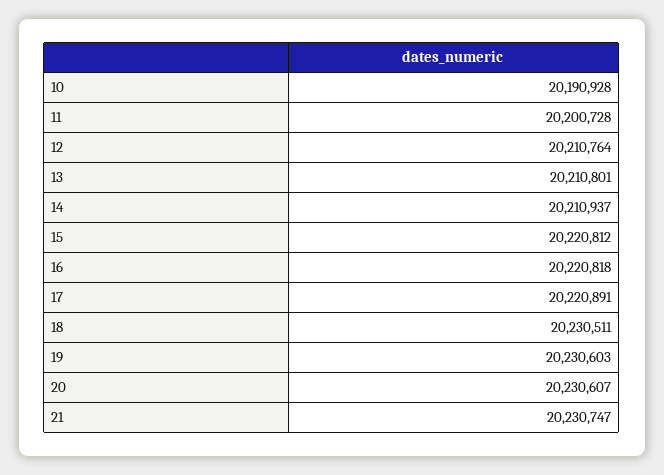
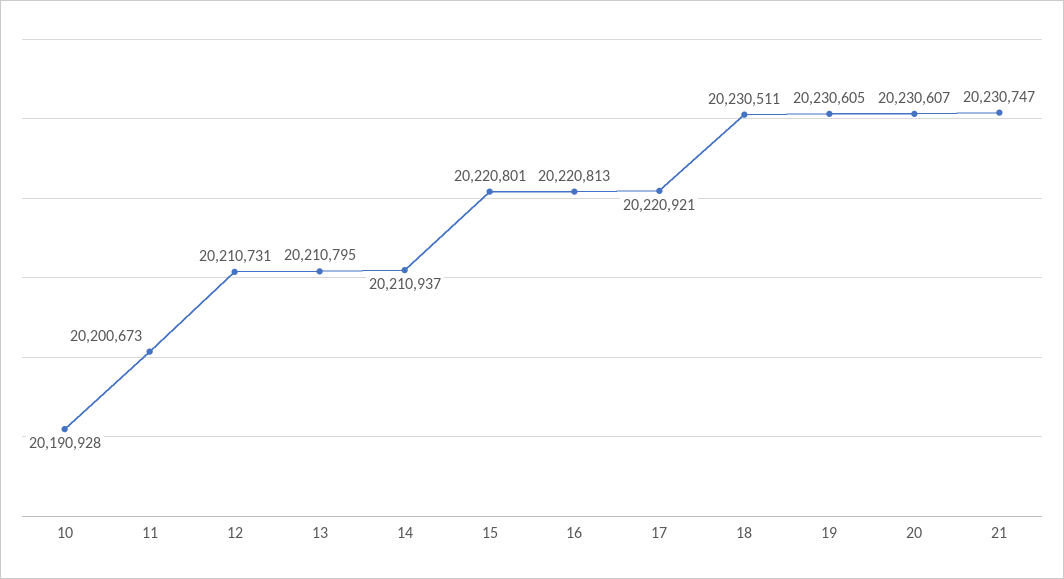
11: 20200728 -> 20200673
12: 20210764 -> 20210731
13: 20210801 -> 20210795
15: 20220812 -> 20220801
16: 20220818 -> 20220813
17: 20220891 -> 20220921
19: 20230603 -> 20230605

